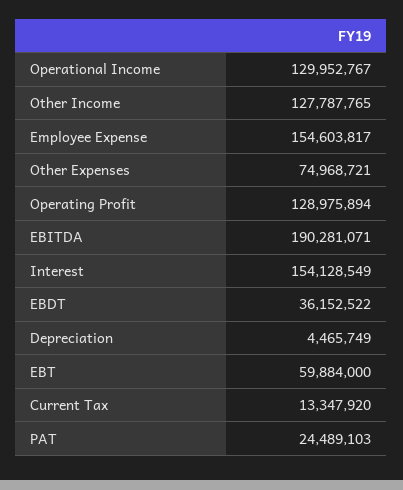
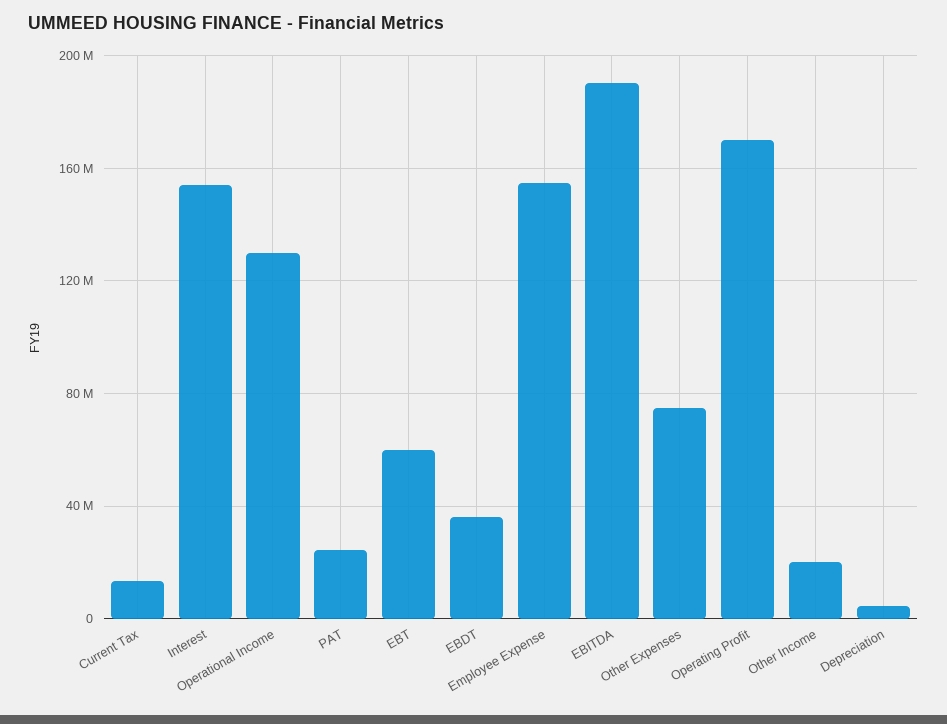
Other Income: 127787765 -> 20000000
Operating Profit: 128975894 -> 170000000

